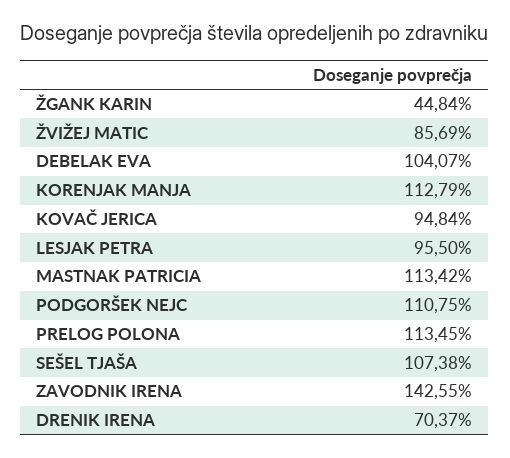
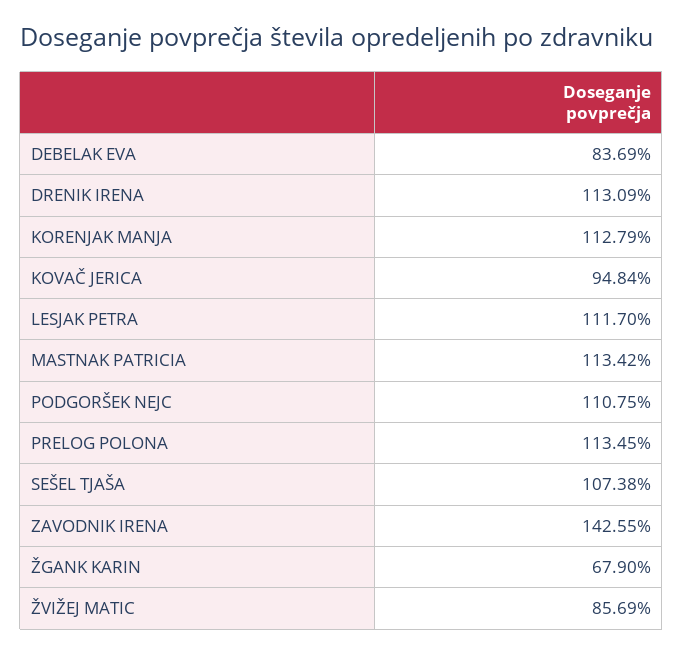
ŽGANK KARIN: 44.84 -> 67.9
DEBELAK EVA: 104.07 -> 83.69
LESJAK PETRA: 95.5 -> 111.7
DRENIK IRENA: 70.37 -> 113.09

